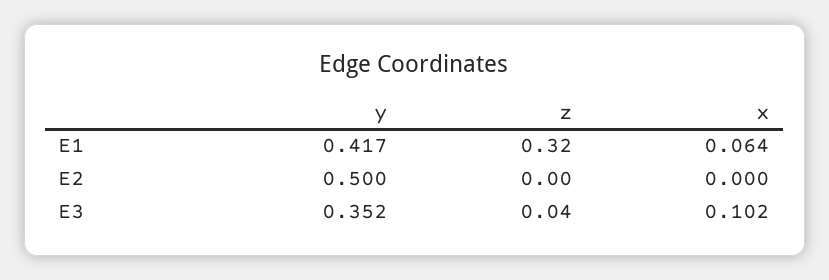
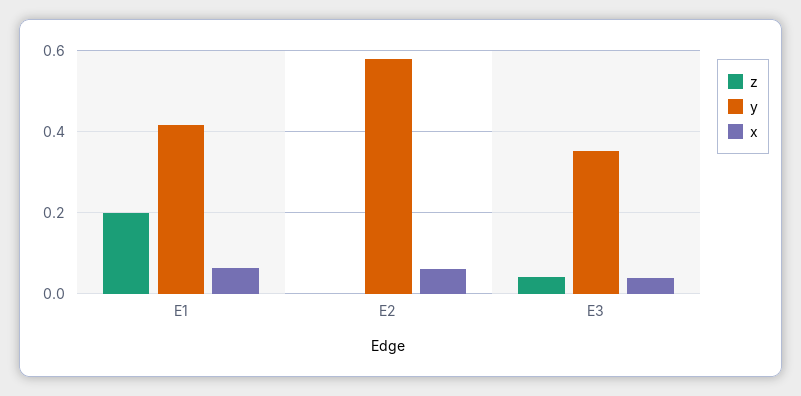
z, E1: 0.32 -> 0.2
y, E2: 0.5 -> 0.58
x, E2: 0 -> 0.06
x, E3: 0.102 -> 0.04

